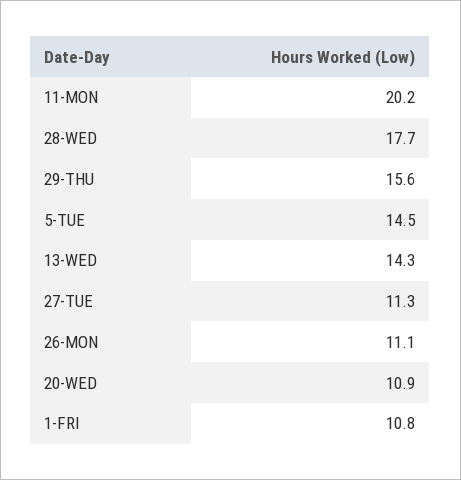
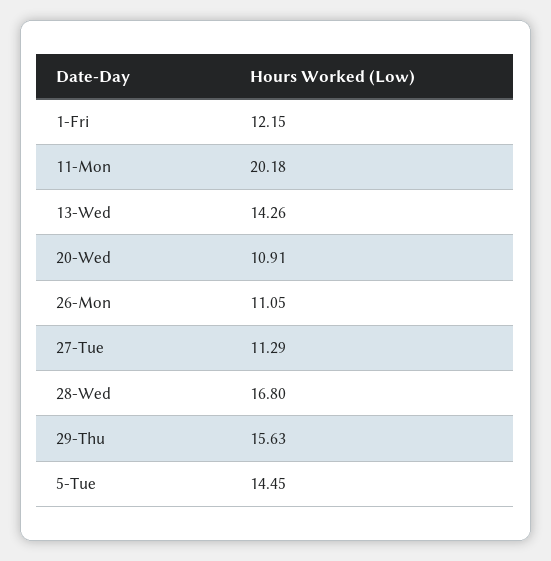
28-WED: 17.7 -> 16.8
1-FRI: 10.8 -> 12.15

